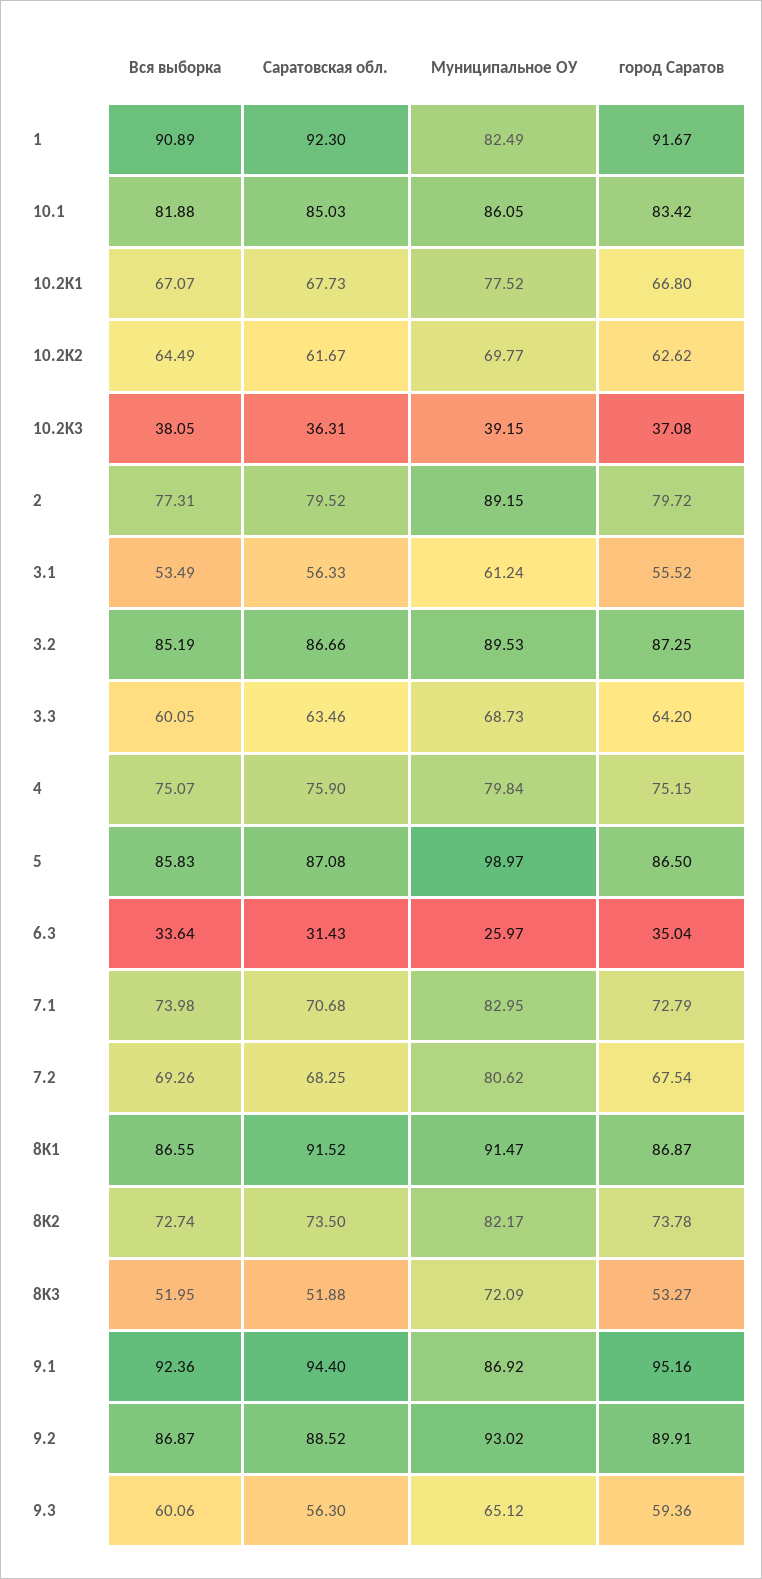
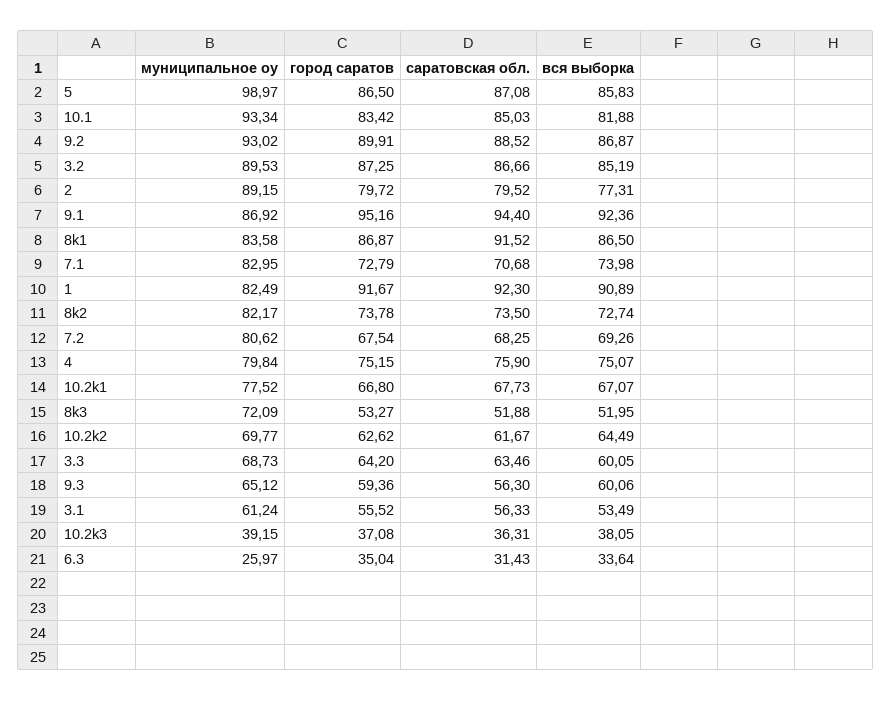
Муниципальное ОУ, 10.1: 86.05 -> 93.34
Вся выборка, 8K1: 86.55 -> 86.5
Муниципальное ОУ, 8K1: 91.47 -> 83.58

